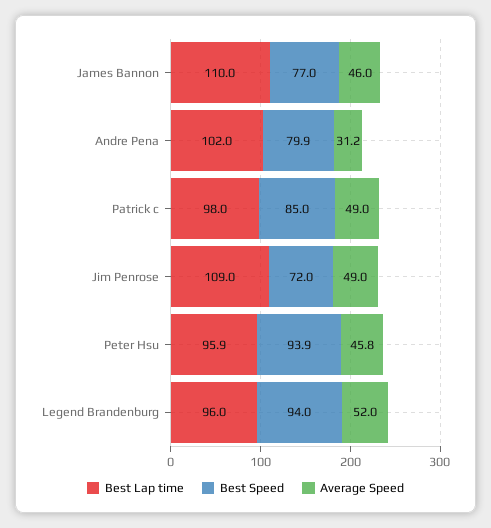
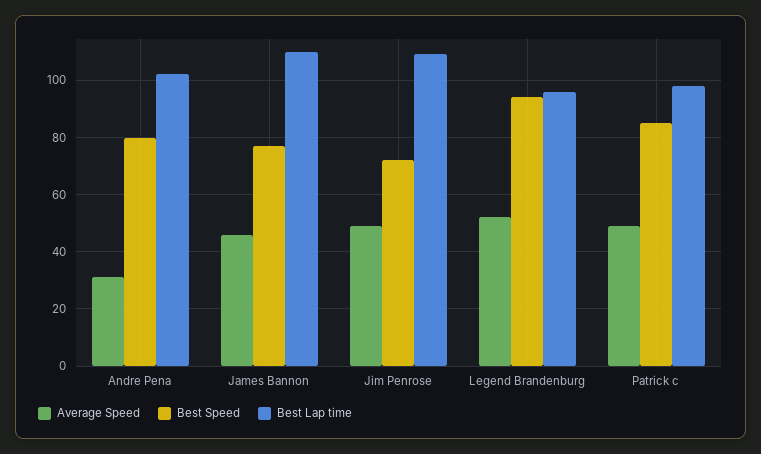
Best Lap time, Peter Hsu: 95.9 -> none
Best Speed, Peter Hsu: 93.9 -> none
Average Speed, Peter Hsu: 45.8 -> none

